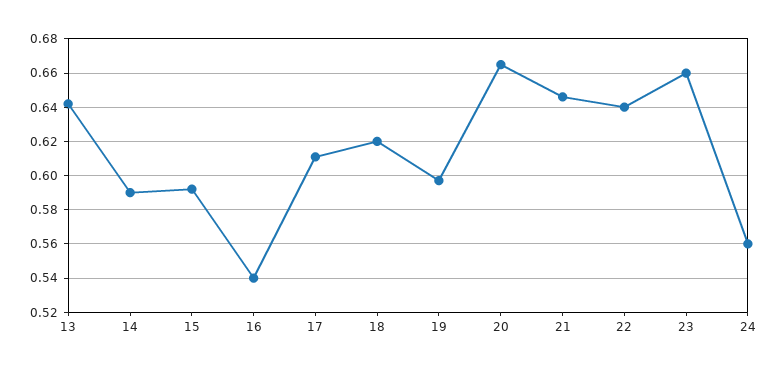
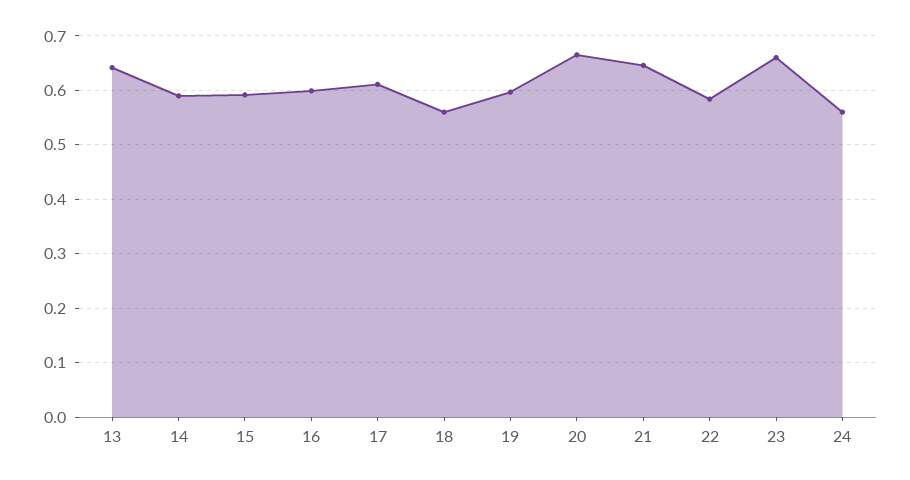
16: 0.54 -> 0.6
18: 0.62 -> 0.56
22: 0.64 -> 0.58

